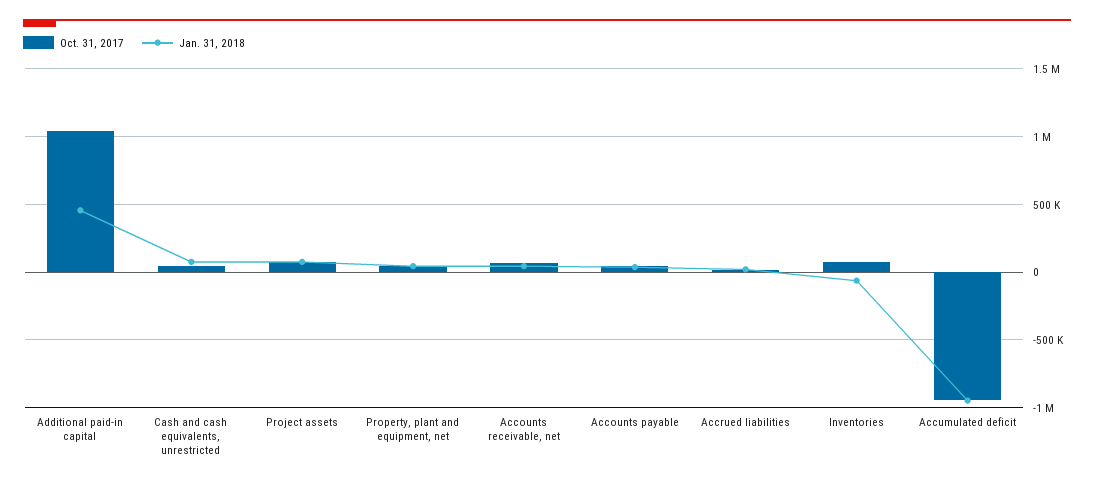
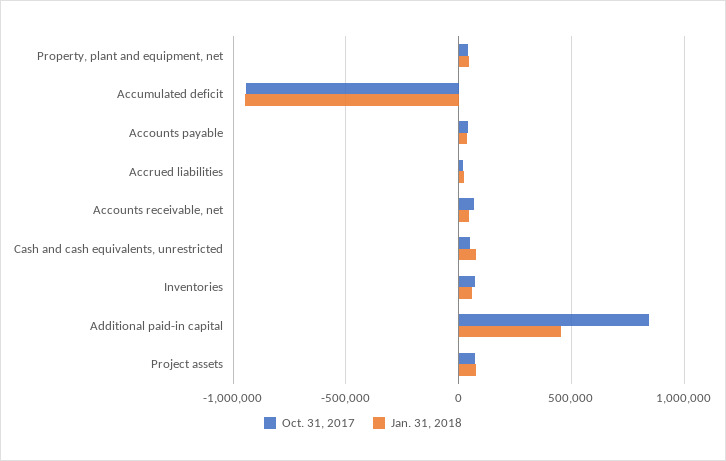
Oct. 31, 2017, Additional paid-in capital: 1050000 -> 850000
Jan. 31, 2018, Inventories: -50000 -> 50000

